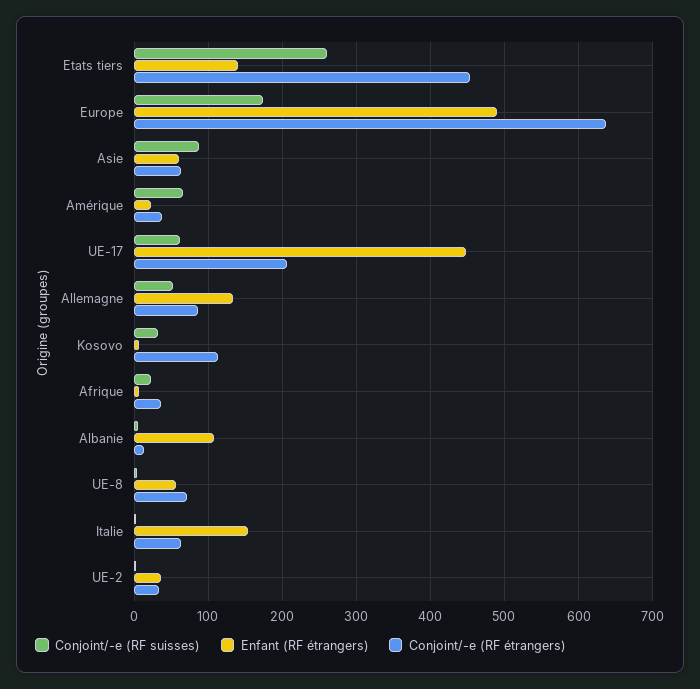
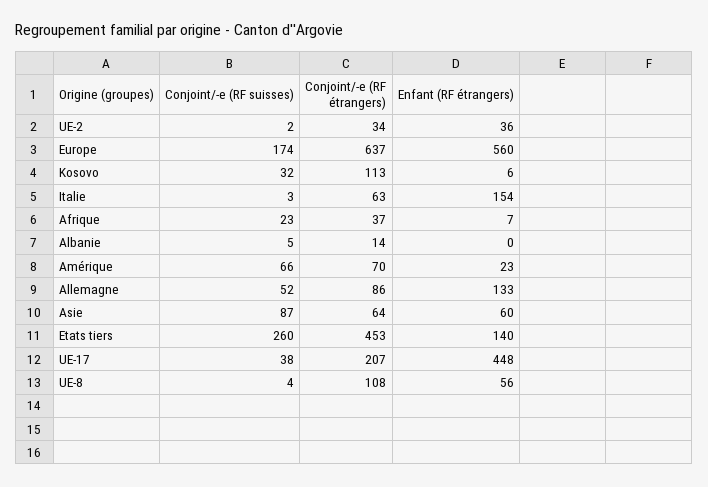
Enfant (RF étrangers), Europe: 490 -> 560
Conjoint/-e (RF étrangers), Amérique: 40 -> 70
Conjoint/-e (RF suisses), UE-17: 60 -> 38
Enfant (RF étrangers), Albanie: 110 -> 0
Conjoint/-e (RF étrangers), UE-8: 70 -> 108

